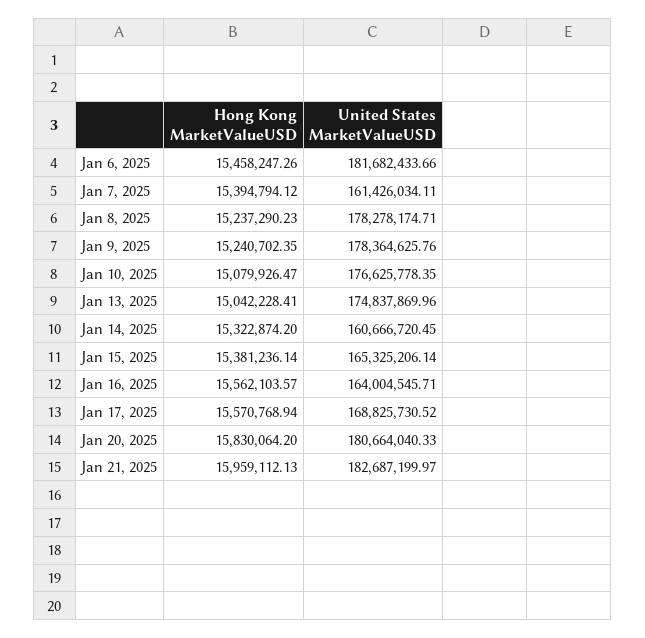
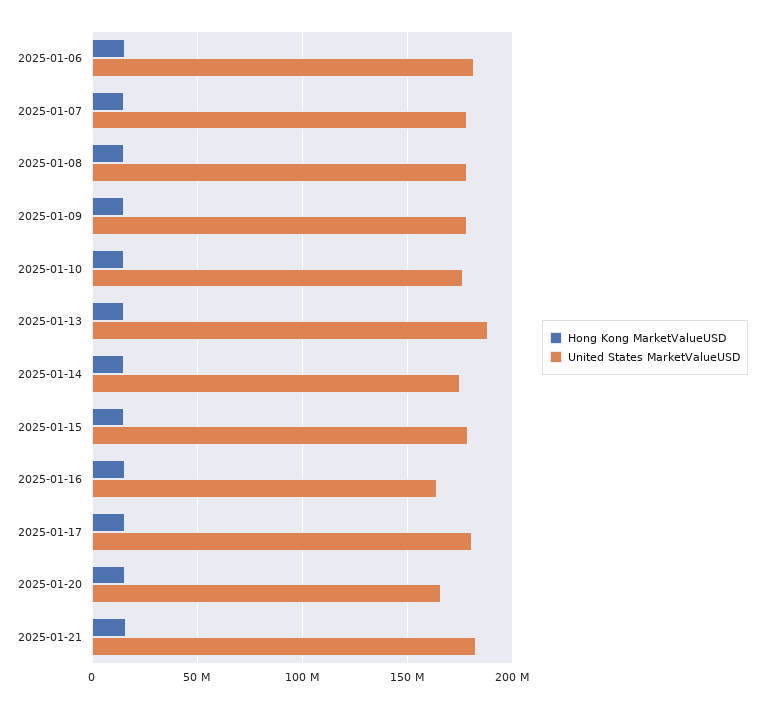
United States MarketValueUSD, Jan 7, 2025: 161426034.11 -> 180000000
United States MarketValueUSD, Jan 13, 2025: 174837869.96 -> 190000000
United States MarketValueUSD, Jan 14, 2025: 160666720.45 -> 175000000
United States MarketValueUSD, Jan 15, 2025: 165325206.14 -> 180000000
United States MarketValueUSD, Jan 17, 2025: 168825730.52 -> 180000000
United States MarketValueUSD, Jan 20, 2025: 180664040.33 -> 165000000

